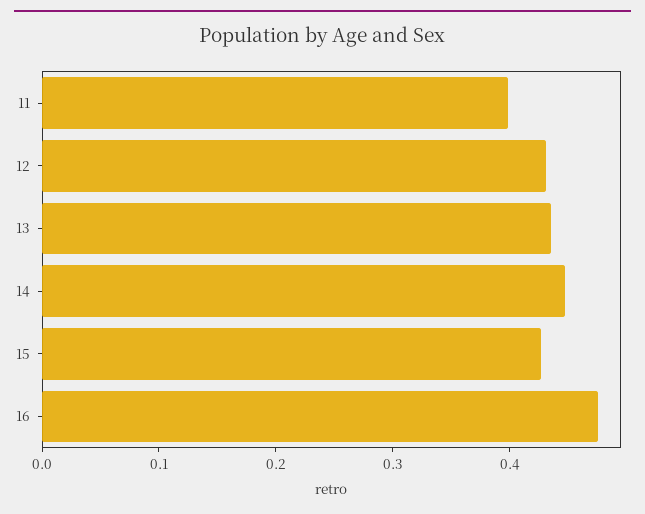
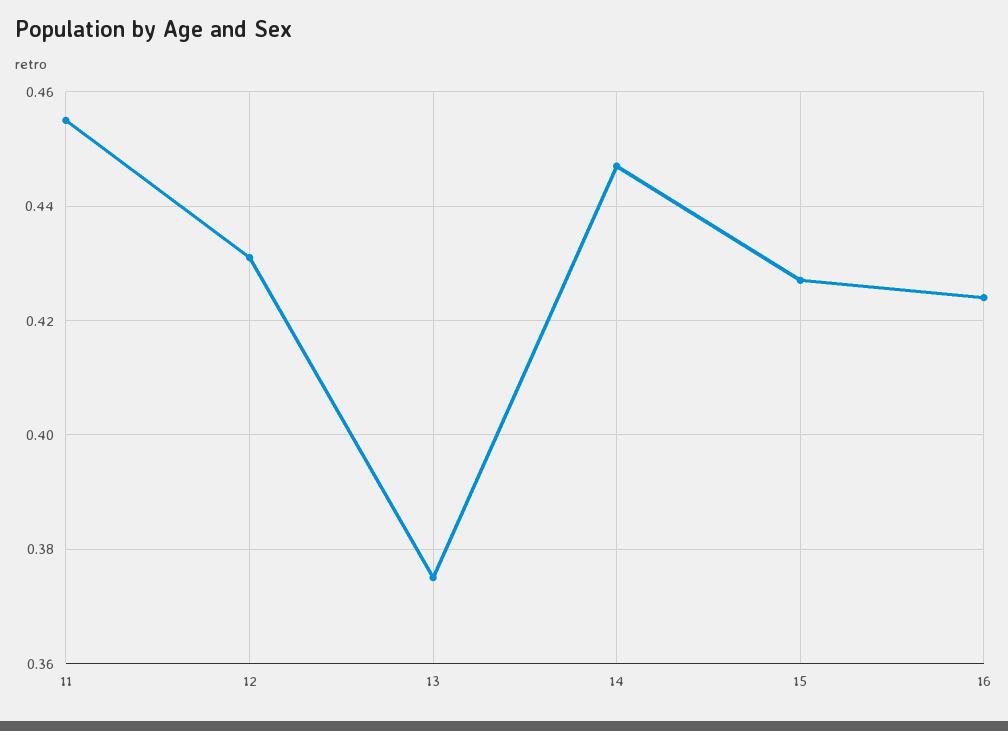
11: 0.4 -> 0.455
13: 0.44 -> 0.375
16: 0.48 -> 0.425

